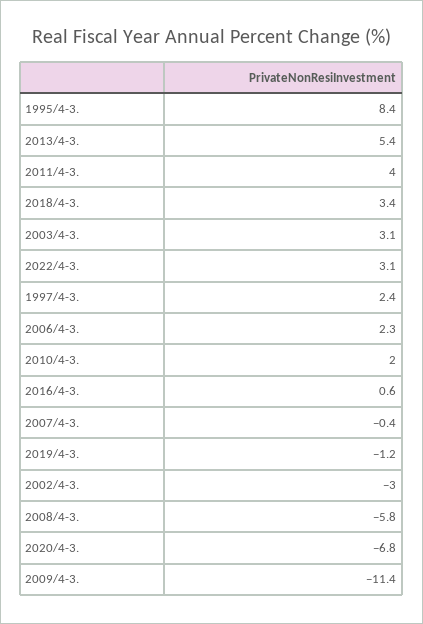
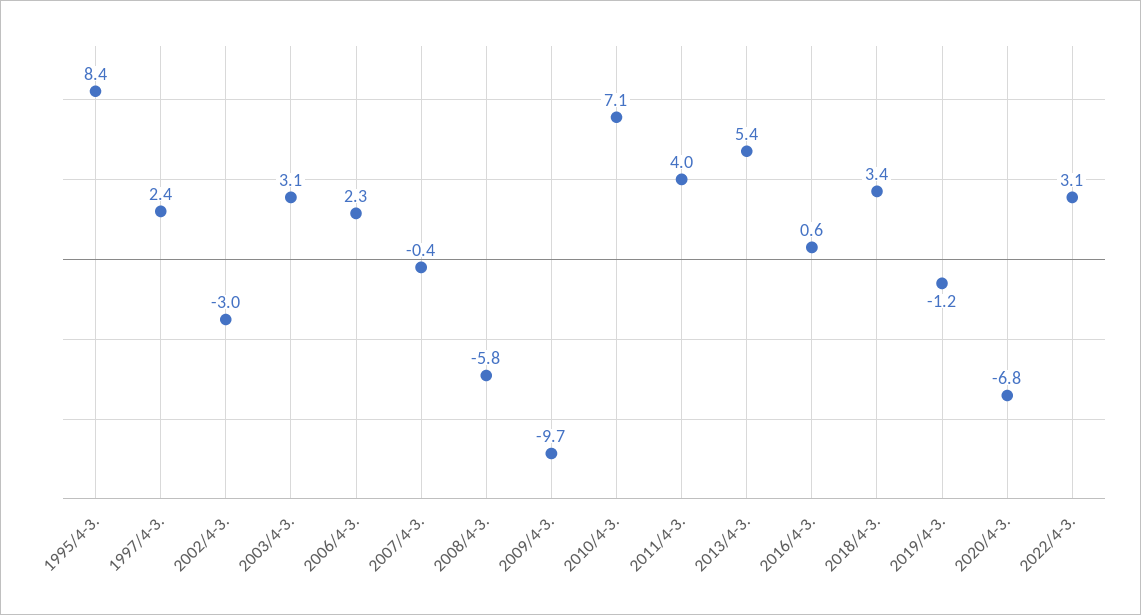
2010/4-3.: 2 -> 7.1
2009/4-3.: -11.4 -> -9.7

